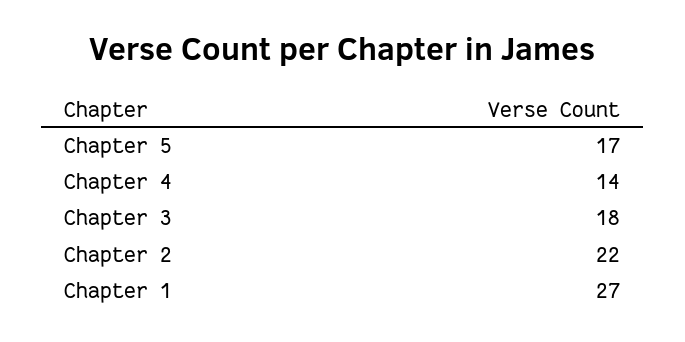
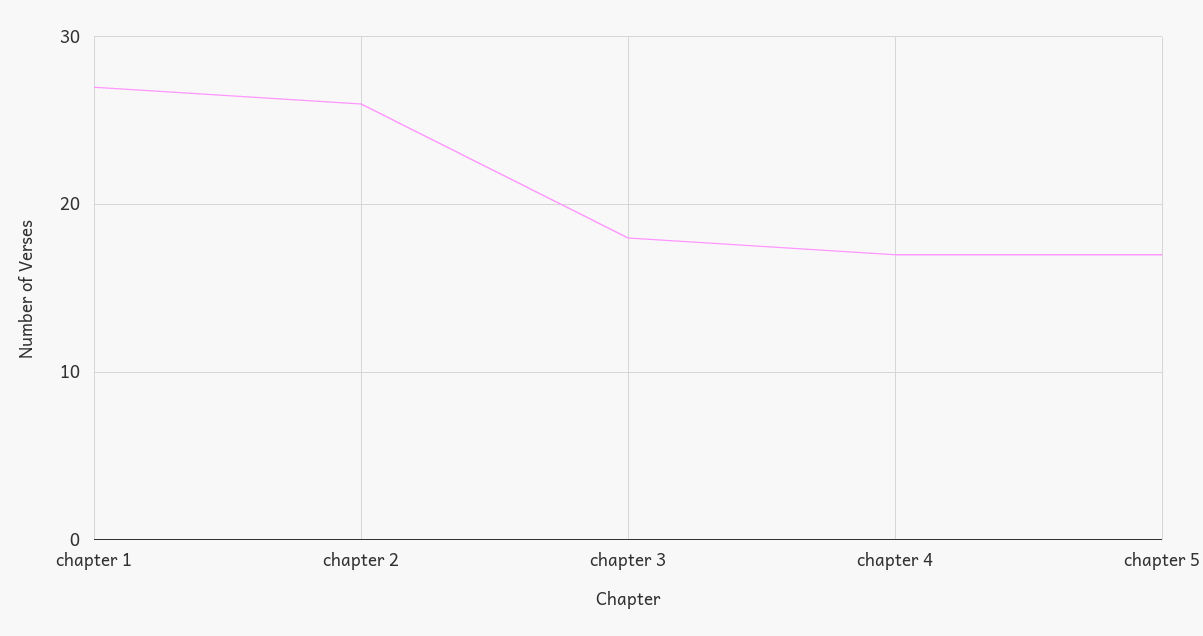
Chapter 4: 14 -> 17
Chapter 2: 22 -> 26

